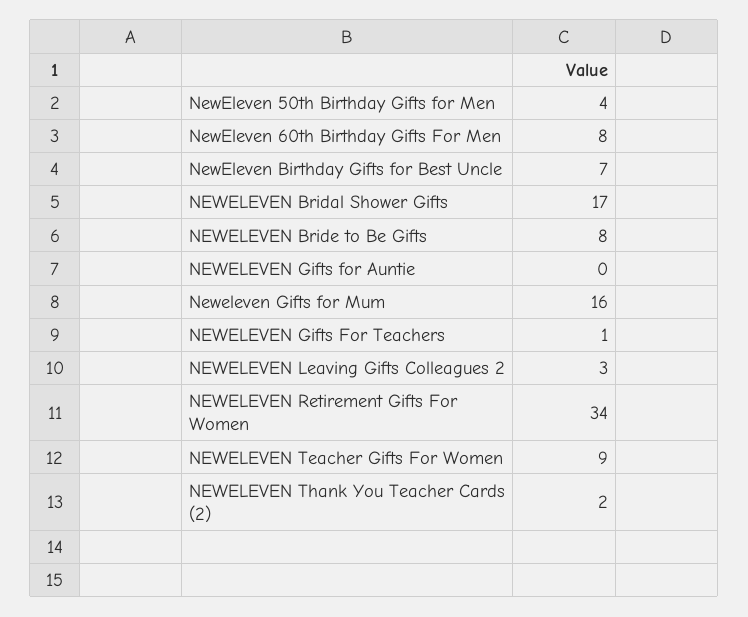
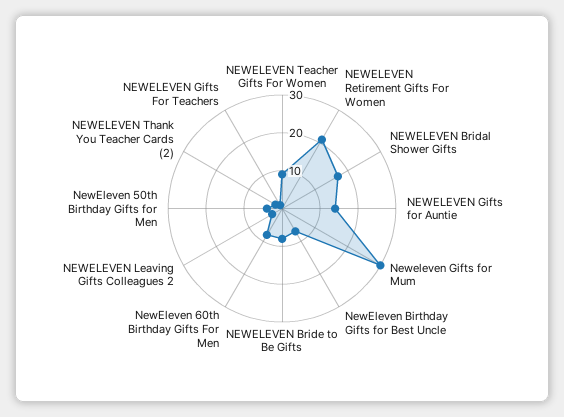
NEWELEVEN Gifts for Auntie: 0 -> 15
Neweleven Gifts for Mum: 16 -> 30
NEWELEVEN Retirement Gifts For Women: 34 -> 20

